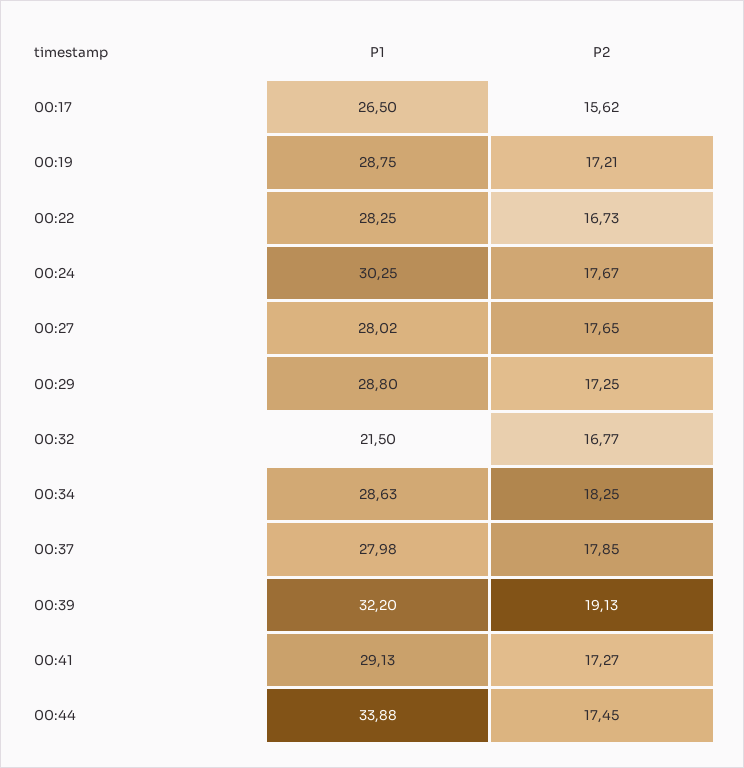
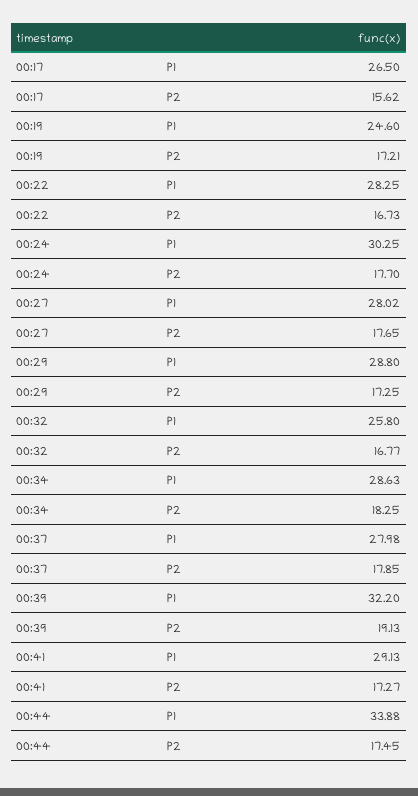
P1, 00:19: 28.75 -> 24.6
P2, 00:24: 17.67 -> 17.7
P1, 00:32: 21.5 -> 25.8

